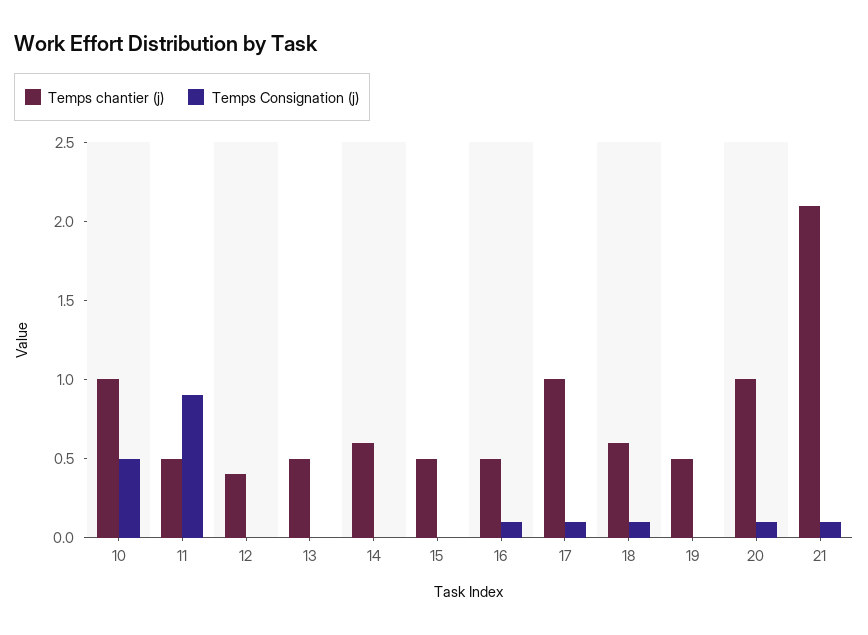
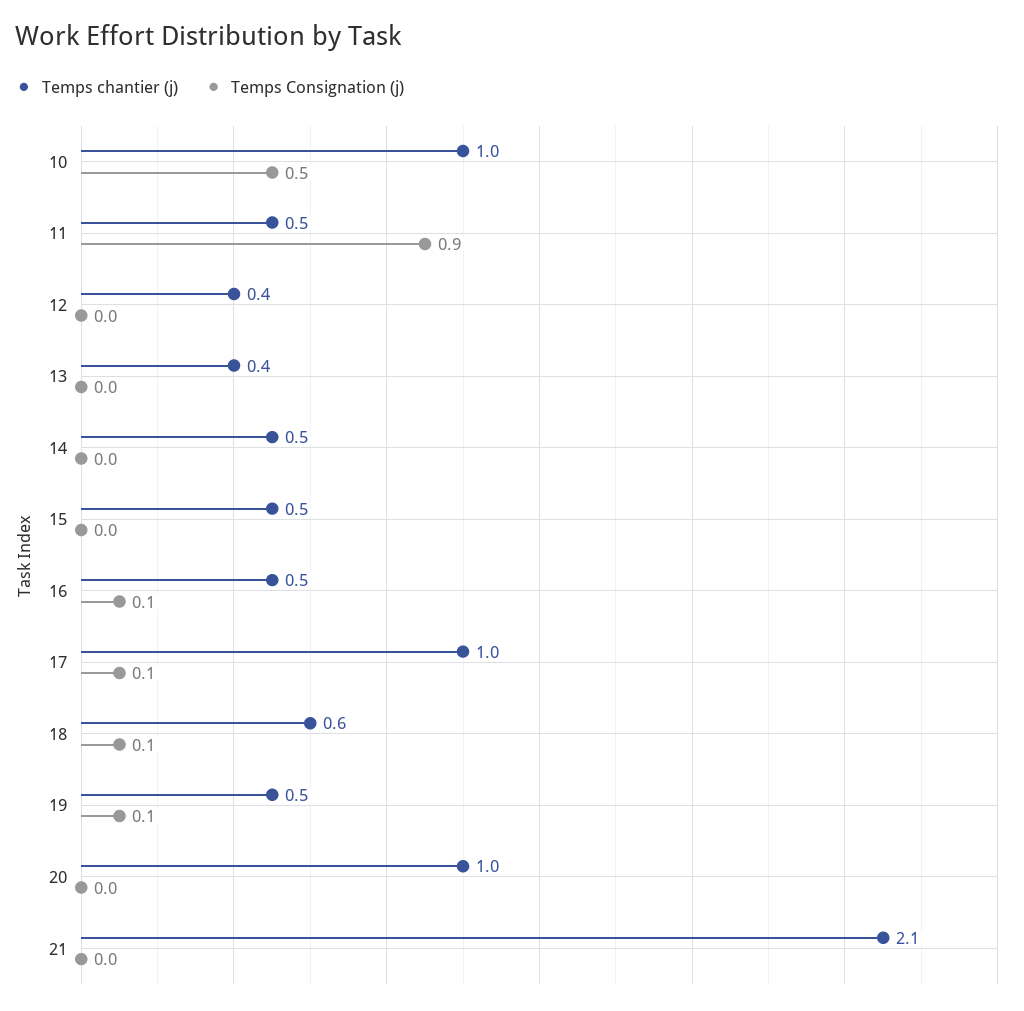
Temps chantier (j), 13: 0.5 -> 0.4
Temps chantier (j), 14: 0.6 -> 0.5
Temps Consignation (j), 19: 0 -> 0.1
Temps Consignation (j), 20: 0.1 -> 0
Temps Consignation (j), 21: 0.1 -> 0

